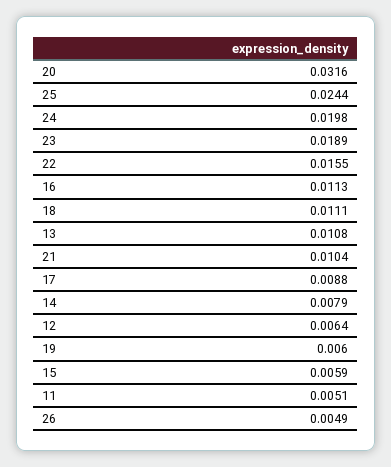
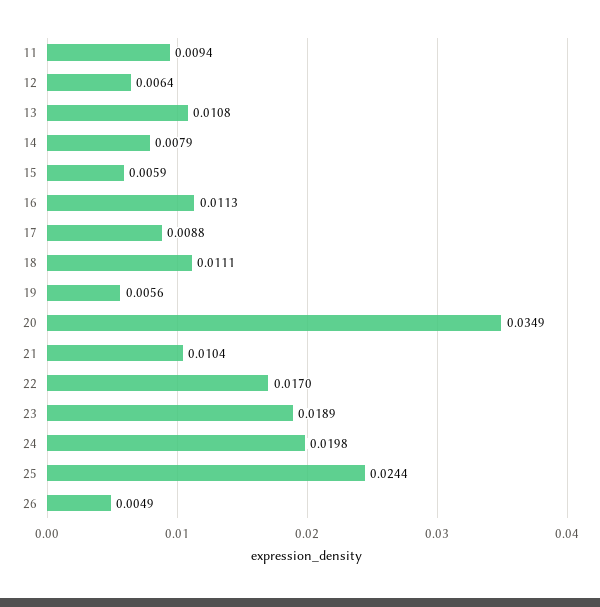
20: 0.0316 -> 0.0349
22: 0.0155 -> 0.017
19: 0.006 -> 0.0056
11: 0.0051 -> 0.0094

